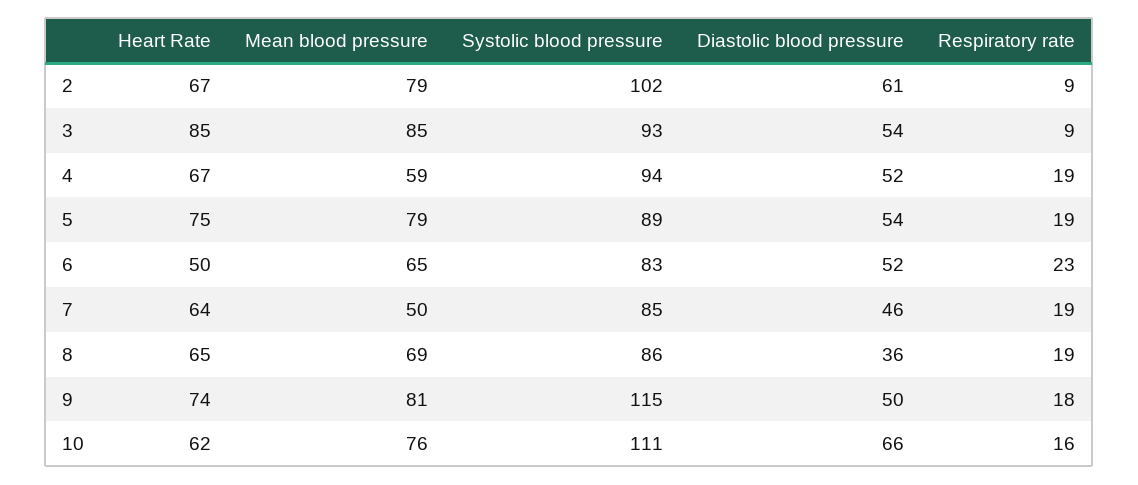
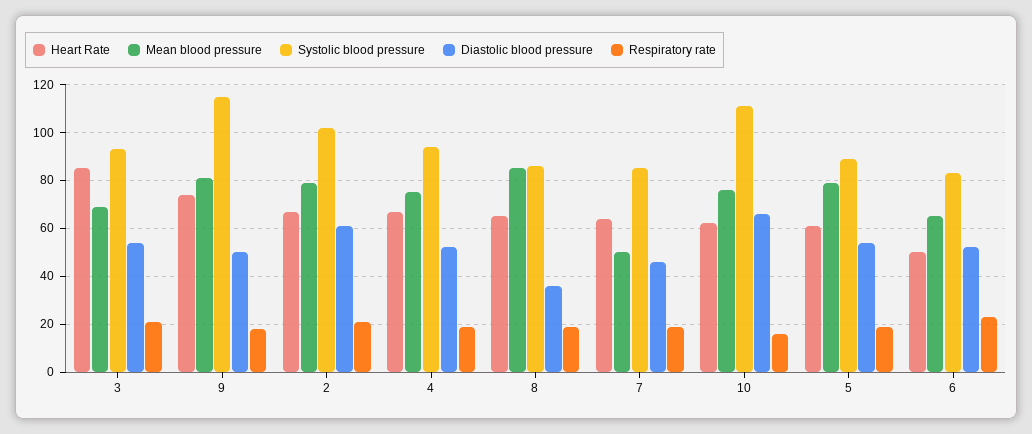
Respiratory rate, 2: 9 -> 20
Mean blood pressure, 3: 85 -> 70
Respiratory rate, 3: 9 -> 20
Mean blood pressure, 4: 59 -> 75
Heart Rate, 5: 75 -> 60
Mean blood pressure, 8: 69 -> 85

